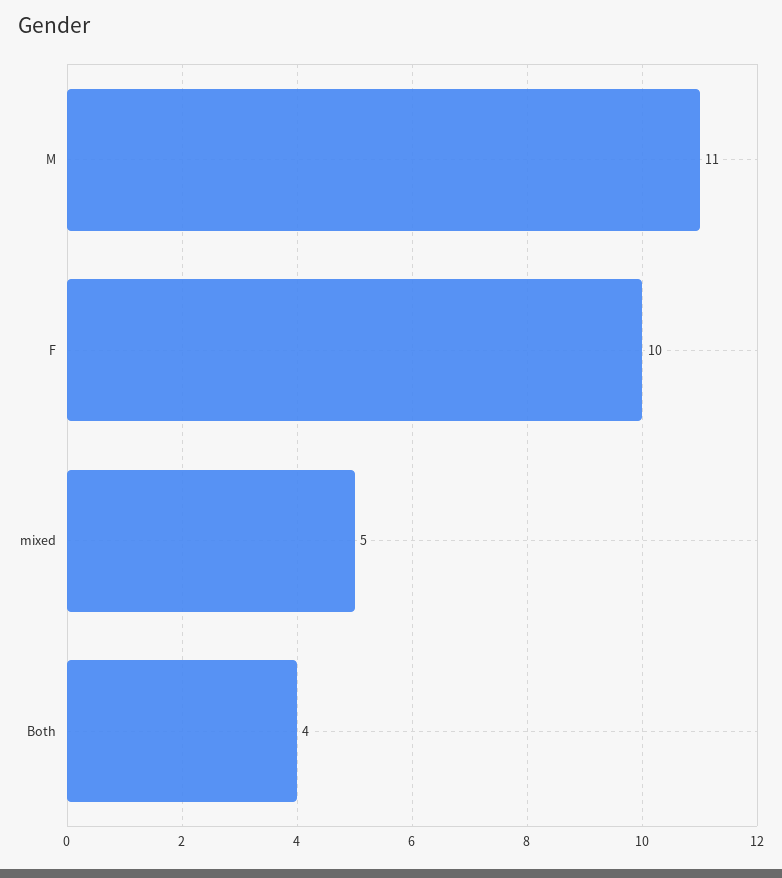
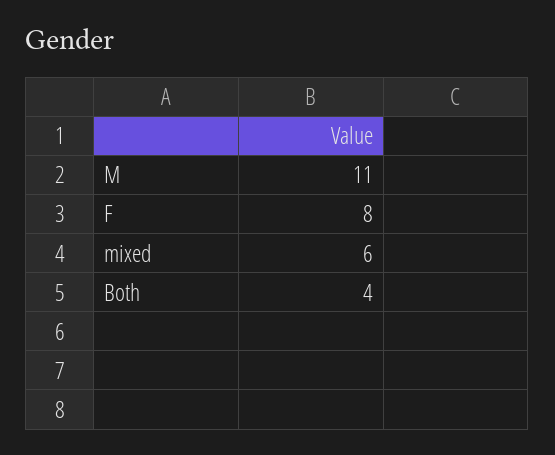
F: 10 -> 8
mixed: 5 -> 6

